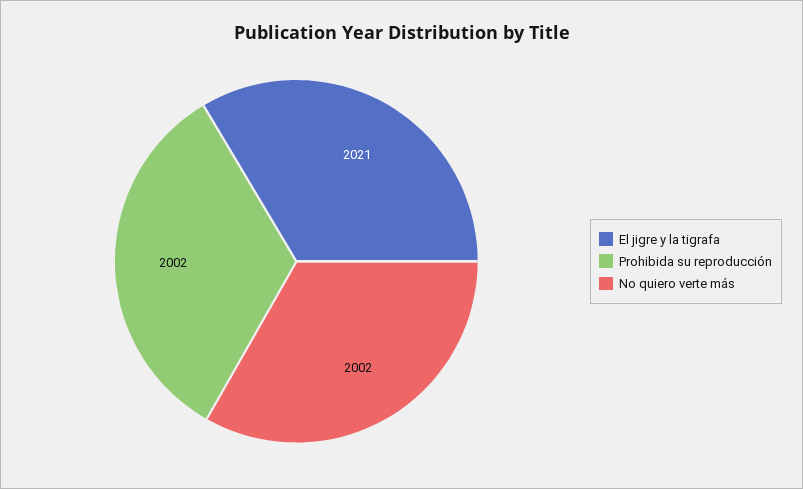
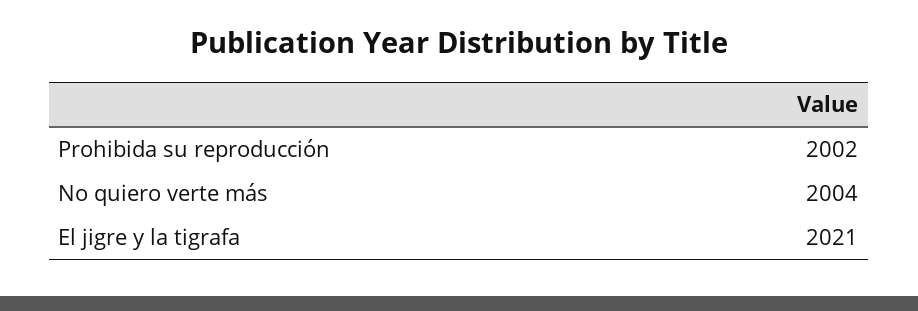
No quiero verte más: 2002 -> 2004

